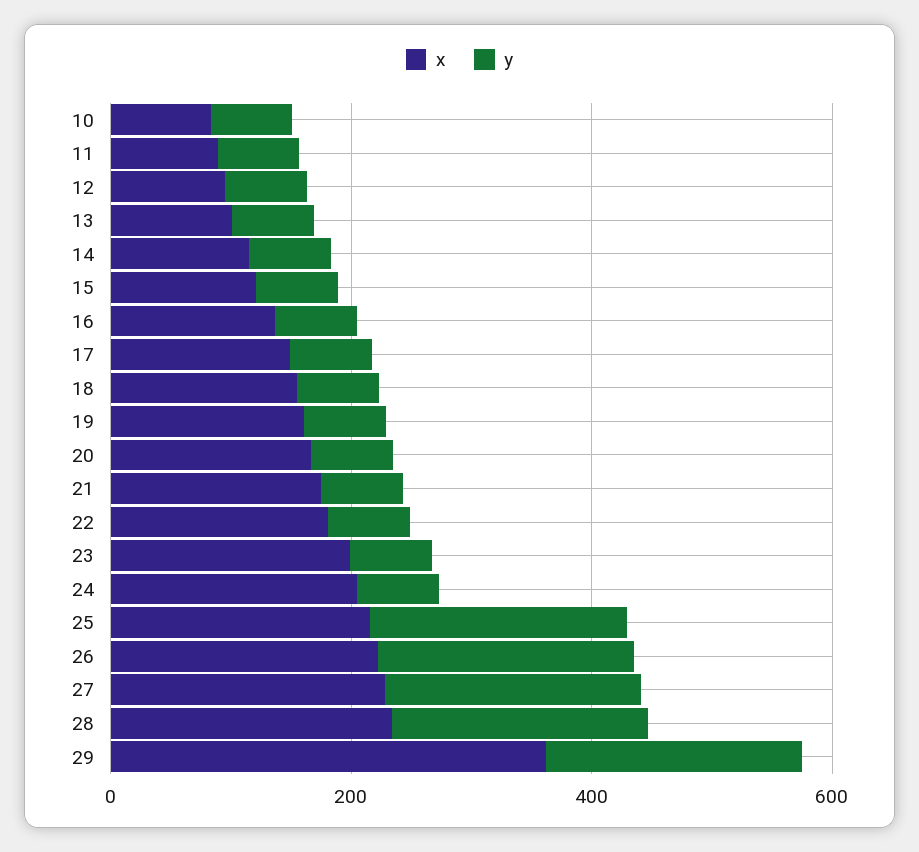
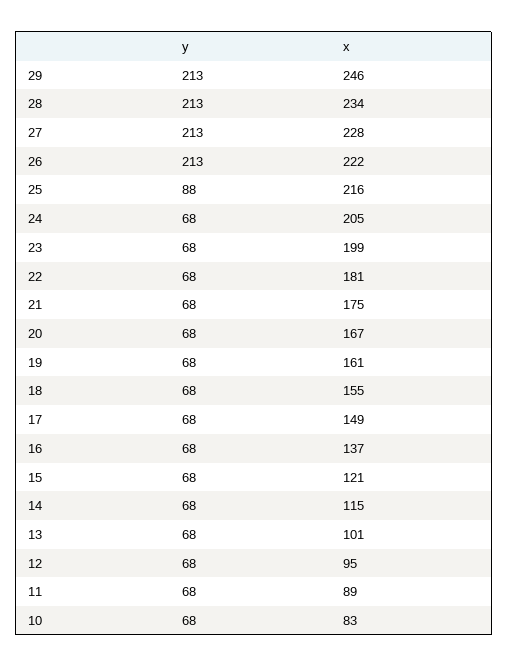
y, 25: 200 -> 88
x, 29: 350 -> 246

